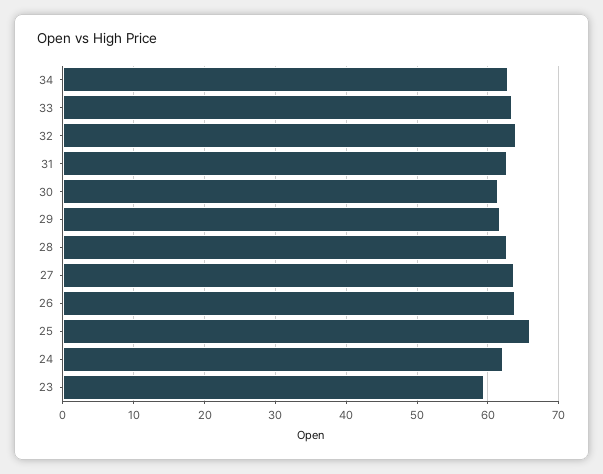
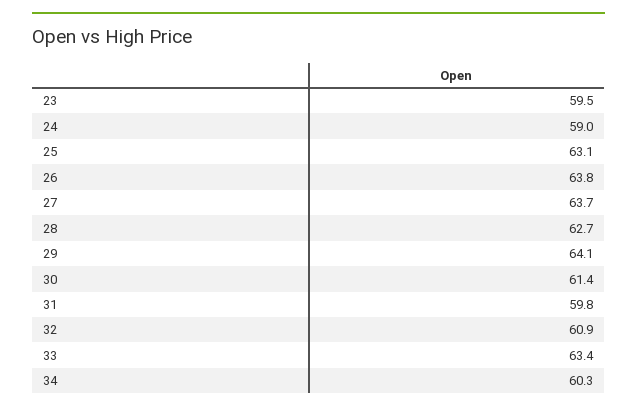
34: 63 -> 60.3
32: 64 -> 60.9
31: 63 -> 59.8
29: 62 -> 64.1
25: 66 -> 63.1
24: 62 -> 59

